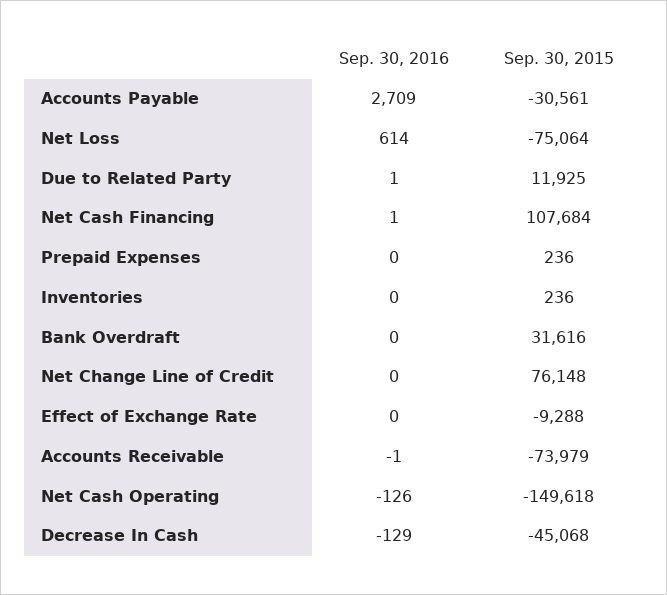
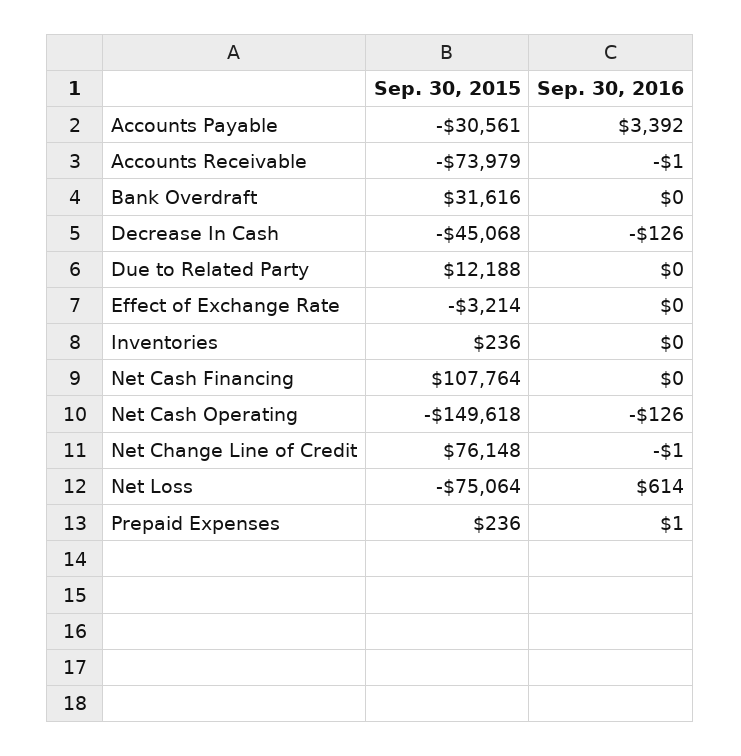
Sep. 30, 2016, Accounts Payable: 2709 -> 3392
Sep. 30, 2016, Due to Related Party: 1 -> 0
Sep. 30, 2015, Due to Related Party: 11925 -> 12188
Sep. 30, 2016, Net Cash Financing: 1 -> 0
Sep. 30, 2015, Net Cash Financing: 107684 -> 107764
Sep. 30, 2016, Prepaid Expenses: 0 -> 1
Sep. 30, 2016, Net Change Line of Credit: 0 -> -1
Sep. 30, 2015, Effect of Exchange Rate: -9288 -> -3214
Sep. 30, 2016, Decrease In Cash: -129 -> -126

